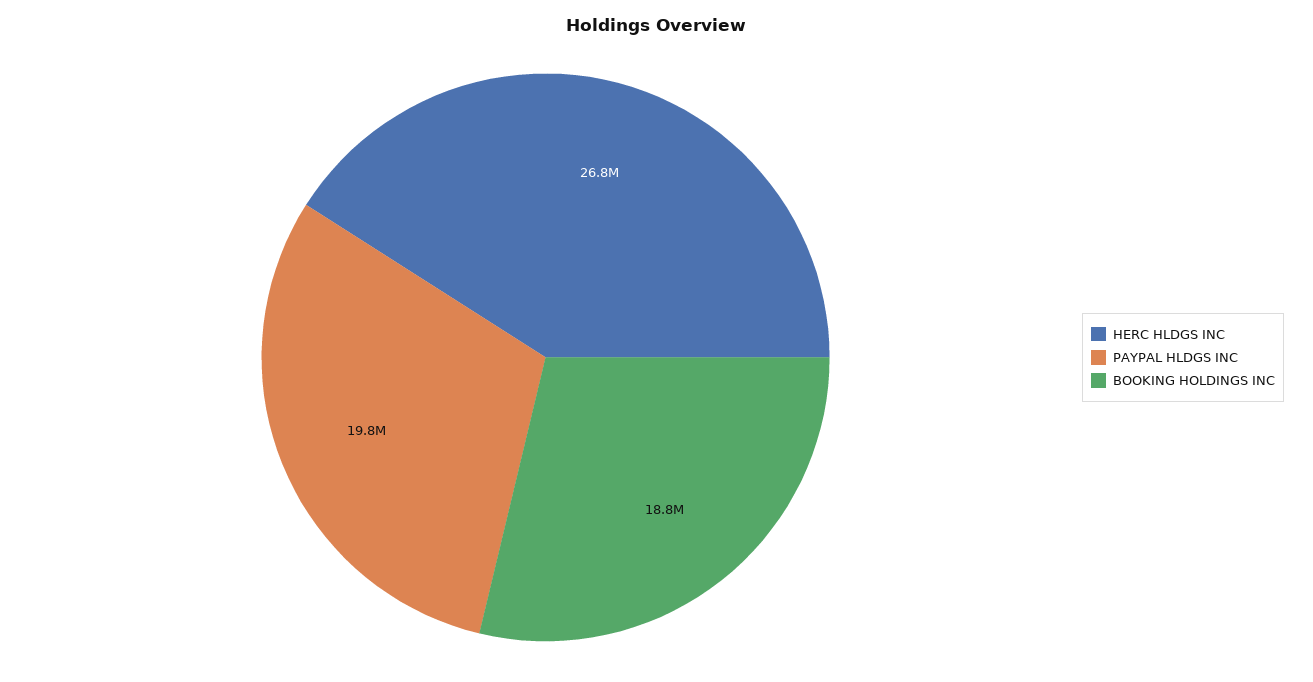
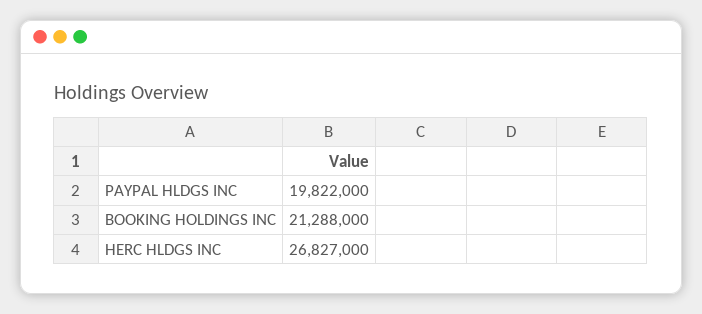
BOOKING HOLDINGS INC: 18800000 -> 21288000

